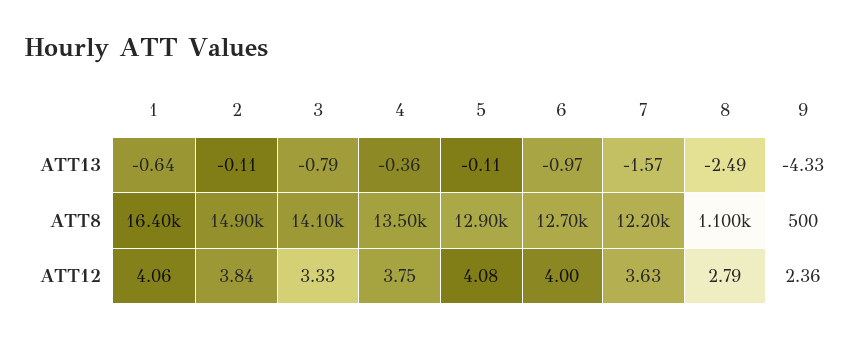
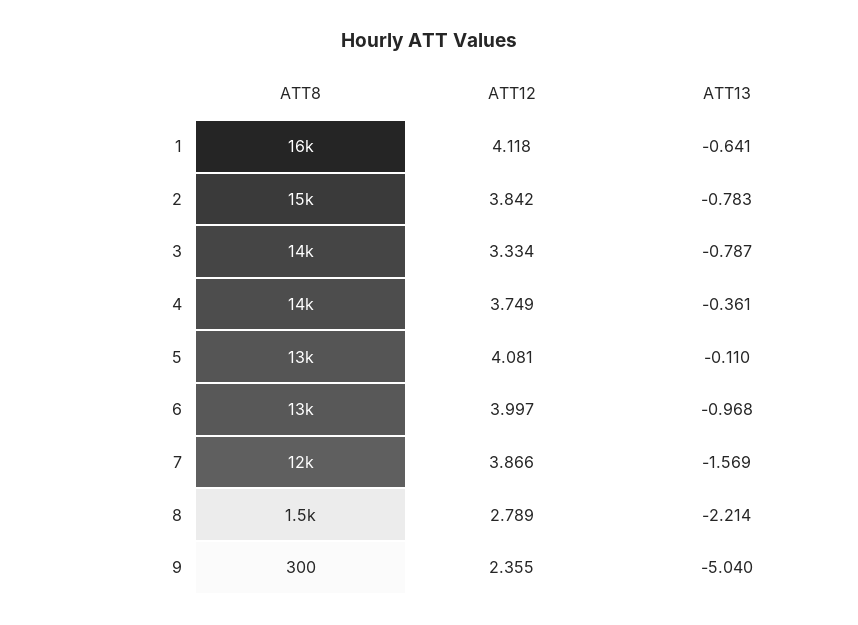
2, ATT13: -0.11 -> -0.783
8, ATT13: -2.49 -> -2.214
9, ATT13: -4.33 -> -5.04
8, ATT8: 1100 -> 1500
9, ATT8: 500 -> 300
1, ATT12: 4.06 -> 4.118
7, ATT12: 3.63 -> 3.866

